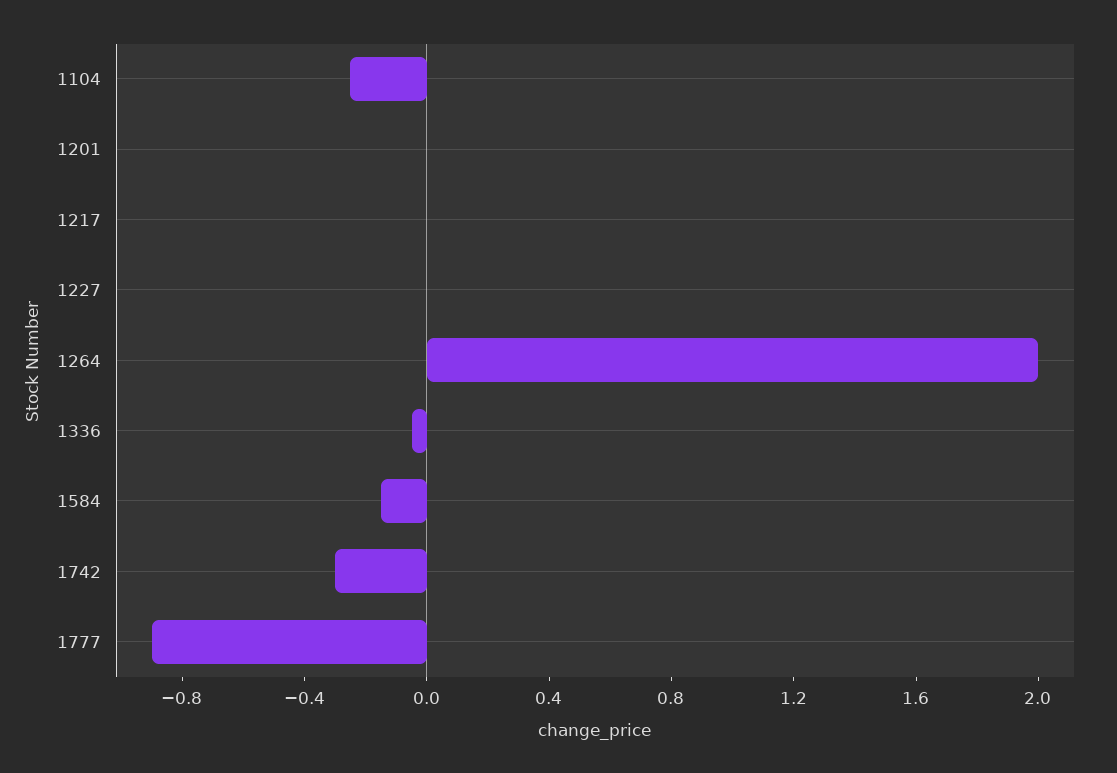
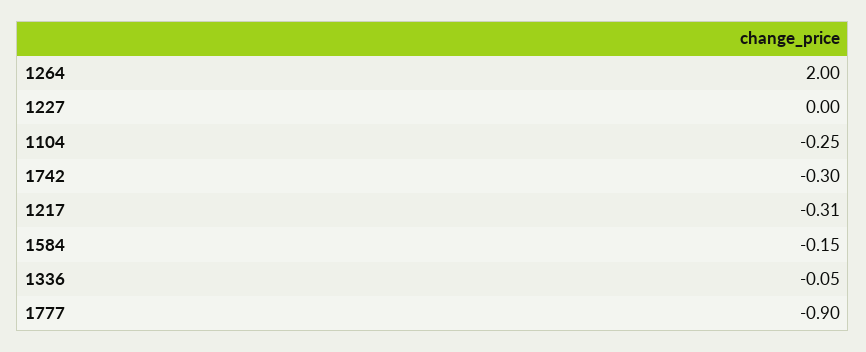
1201: 0 -> none
1217: 0 -> -0.31

